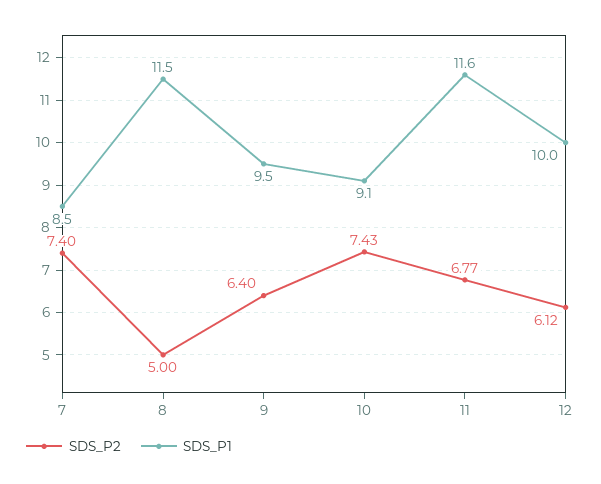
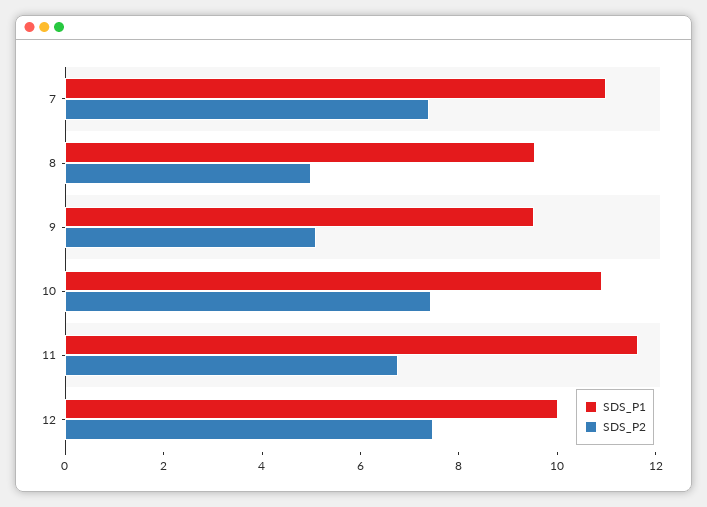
SDS_P1, 7: 8.5 -> 11
SDS_P1, 8: 11.5 -> 9.5
SDS_P2, 9: 6.4 -> 5
SDS_P1, 10: 9.1 -> 11
SDS_P2, 12: 6.12 -> 7.5

